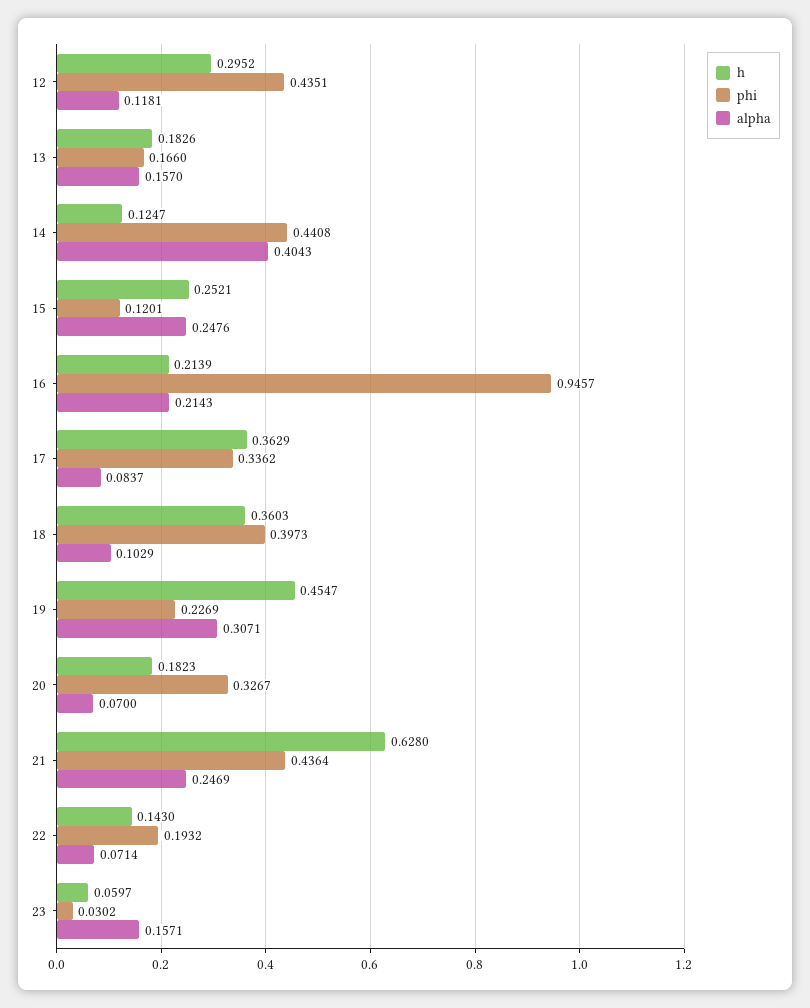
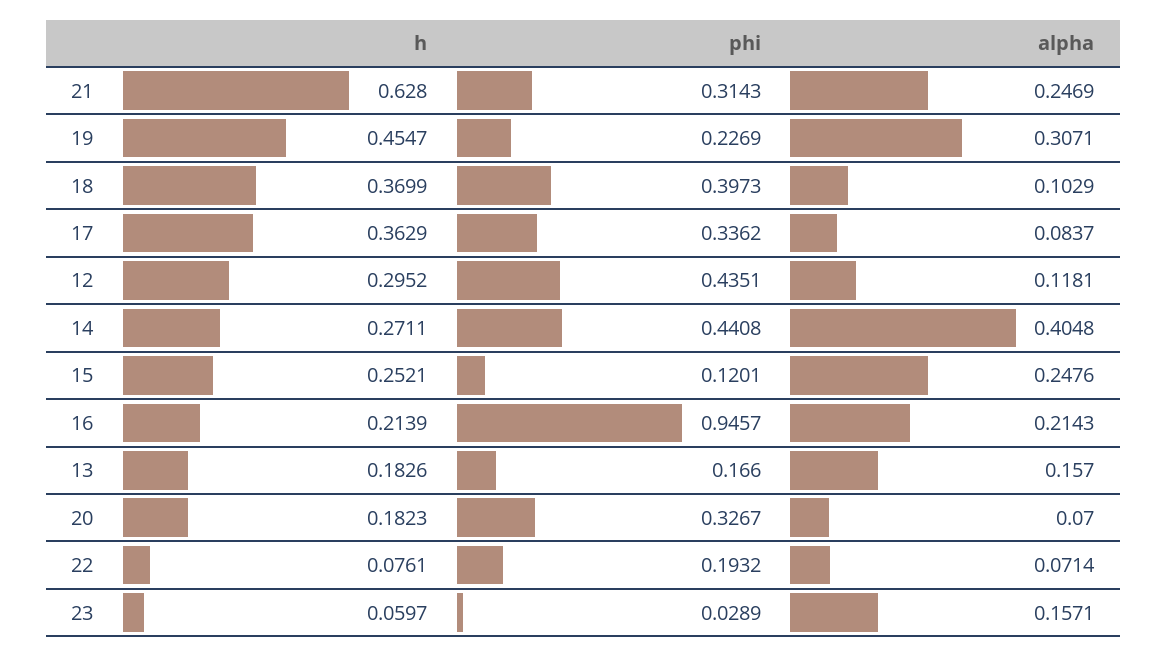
h, 14: 0.1247 -> 0.2711
alpha, 14: 0.4043 -> 0.4048
h, 18: 0.3603 -> 0.3699
phi, 21: 0.4364 -> 0.3143
h, 22: 0.143 -> 0.0761
phi, 23: 0.0302 -> 0.0289

